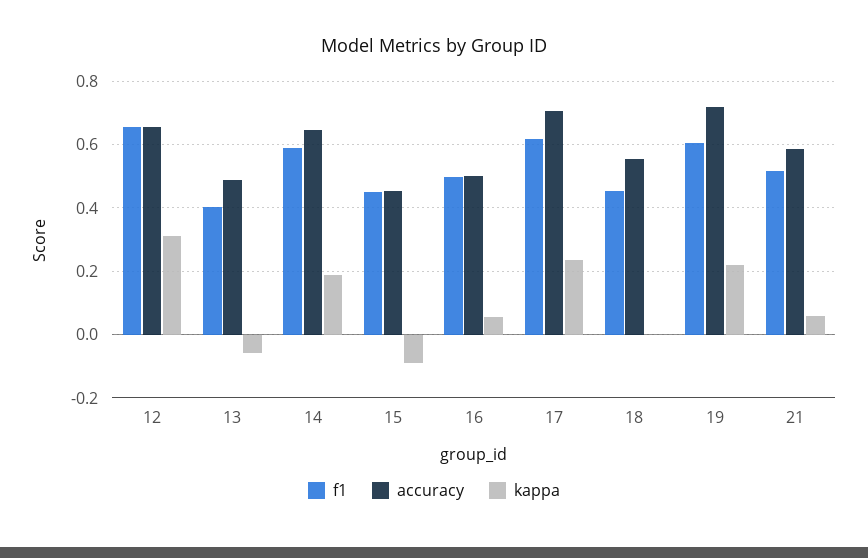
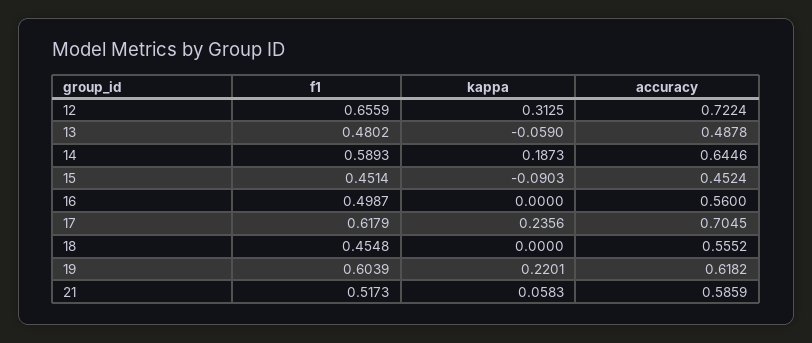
accuracy, 12: 0.66 -> 0.7224
f1, 13: 0.4 -> 0.4802
accuracy, 16: 0.5 -> 0.56
kappa, 16: 0.06 -> 0
accuracy, 19: 0.72 -> 0.6182

